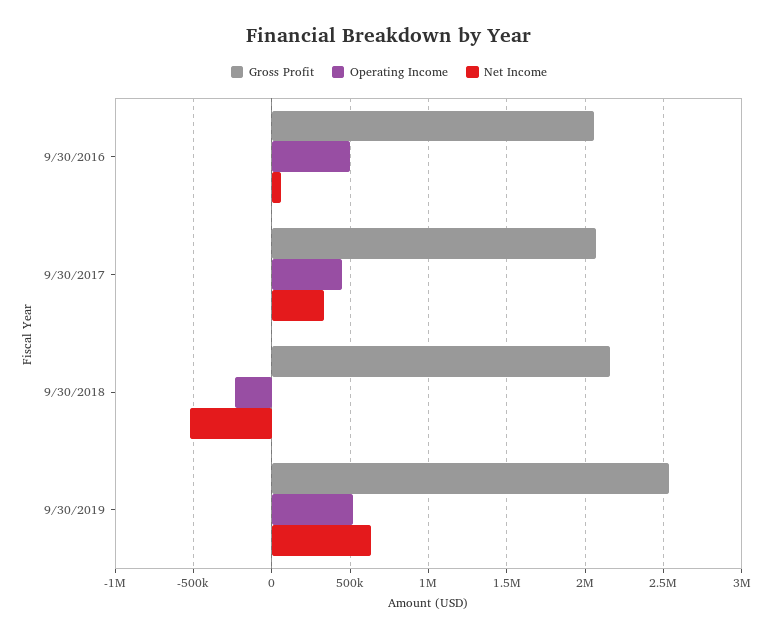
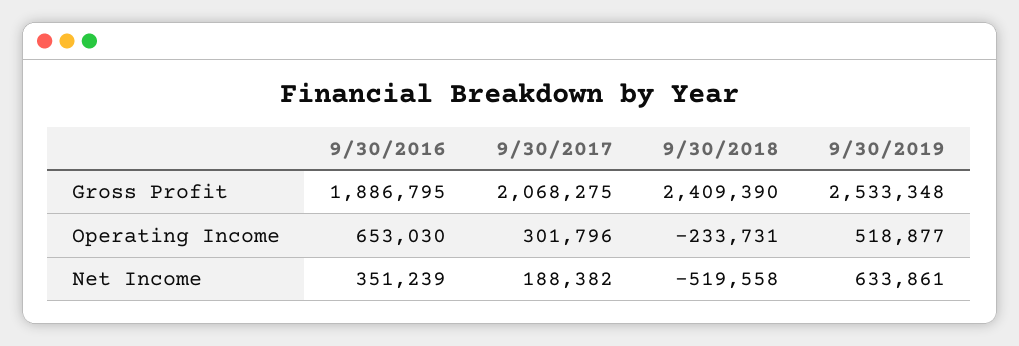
Gross Profit, 9/30/2016: 2050000 -> 1886795
Operating Income, 9/30/2016: 500000 -> 653030
Net Income, 9/30/2016: 50000 -> 351239
Operating Income, 9/30/2017: 450000 -> 301796
Net Income, 9/30/2017: 350000 -> 188382
Gross Profit, 9/30/2018: 2150000 -> 2409390

